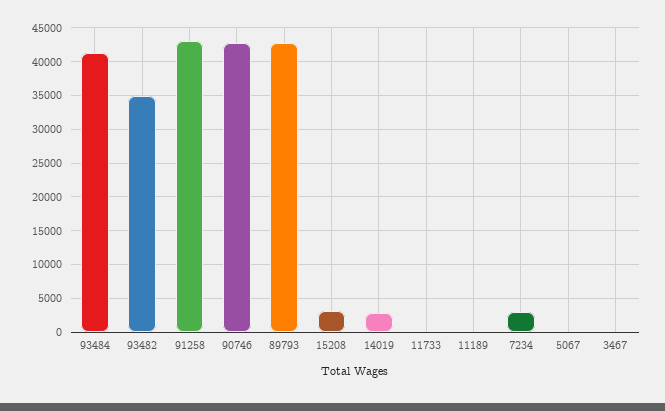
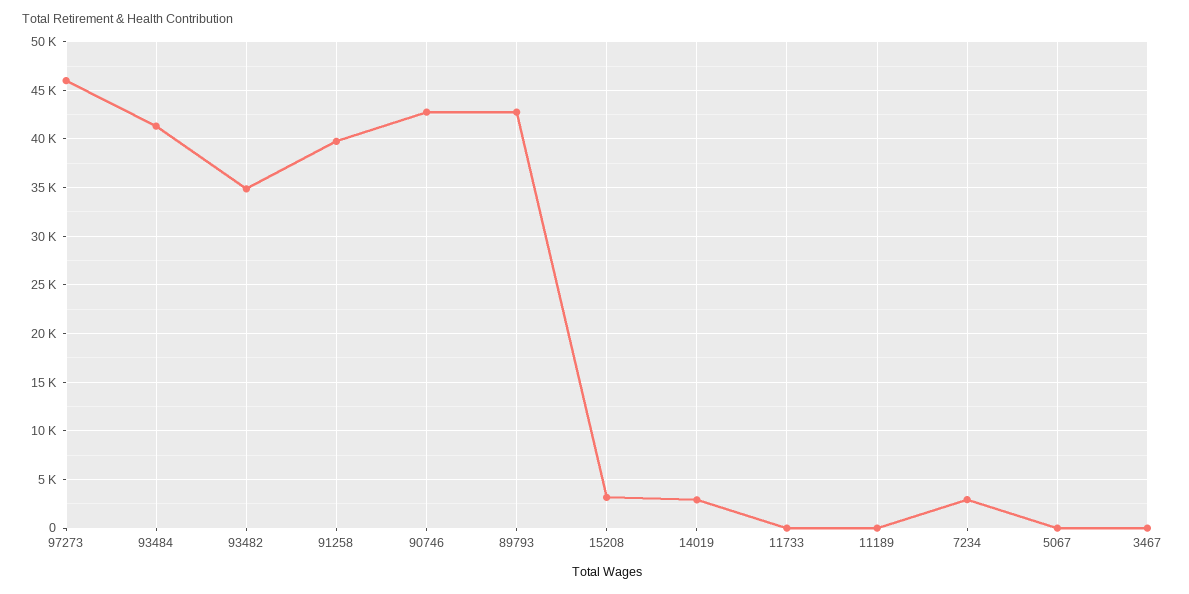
91258: 43000 -> 40000
97273: none -> 46000

